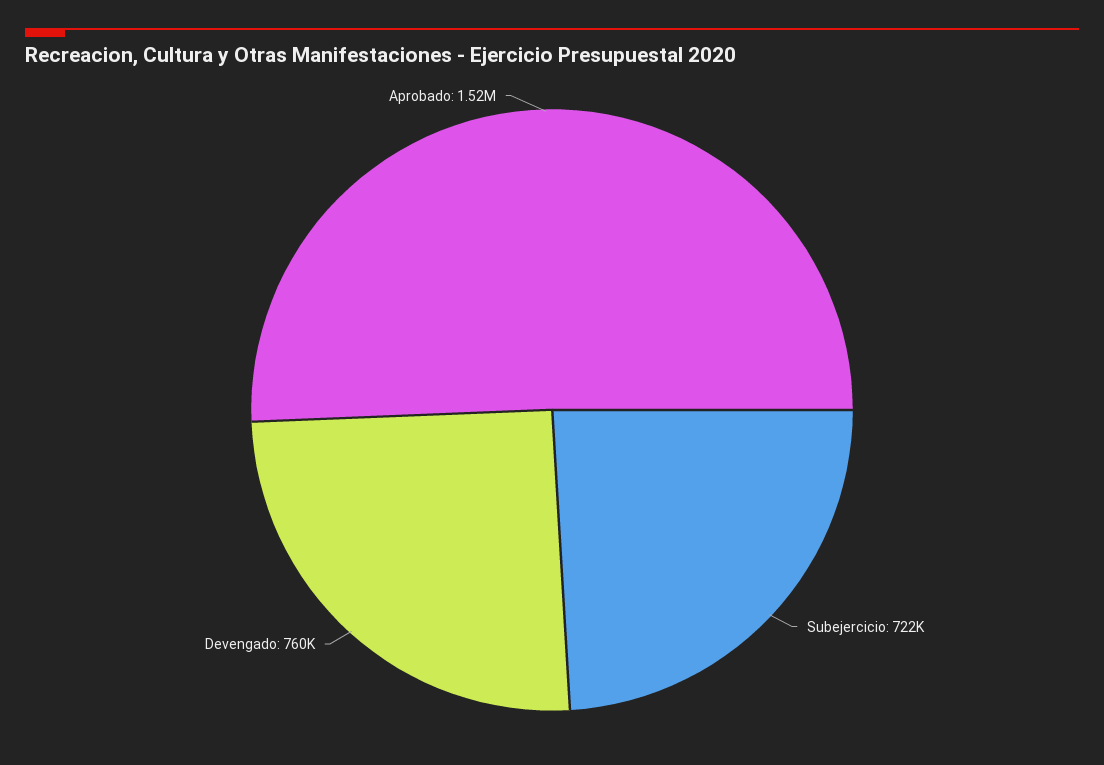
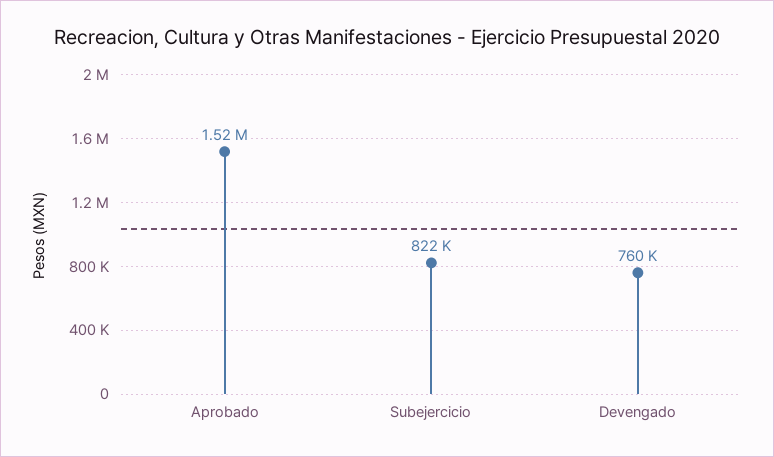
Subejercicio: 722000 -> 822000

